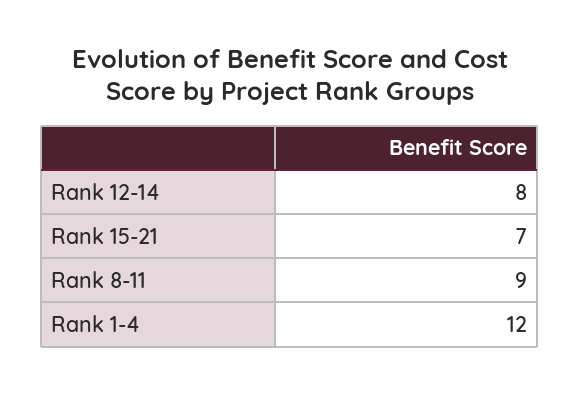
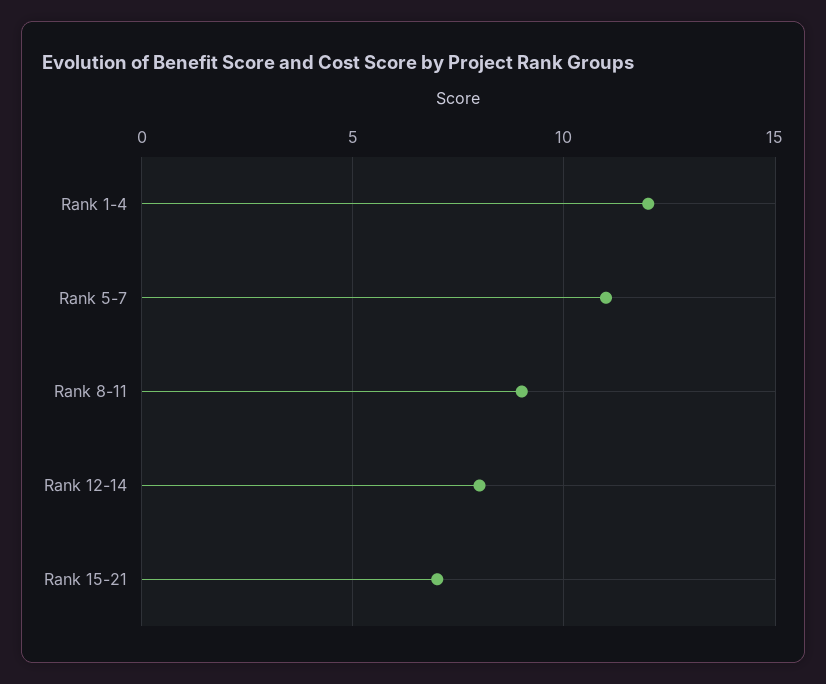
Rank 5-7: none -> 11

